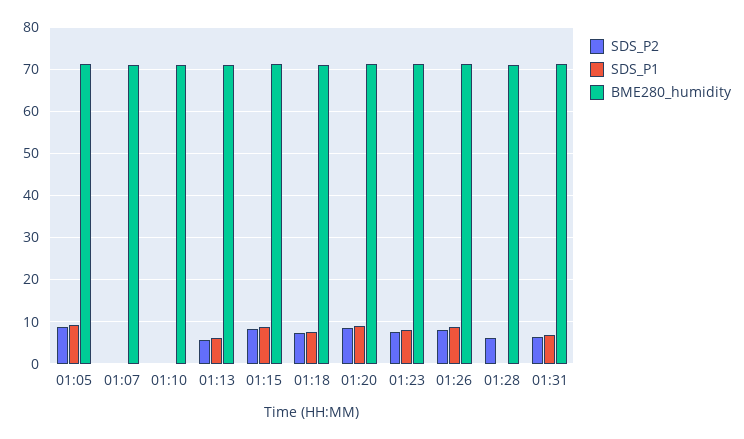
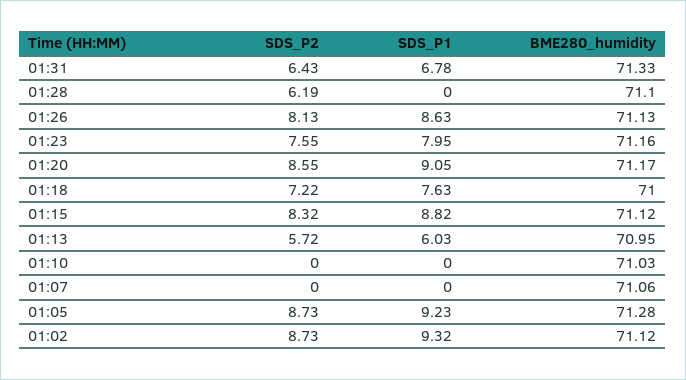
SDS_P2, 01:02: none -> 8.73
SDS_P1, 01:02: none -> 9.32
BME280_humidity, 01:02: none -> 71.12

